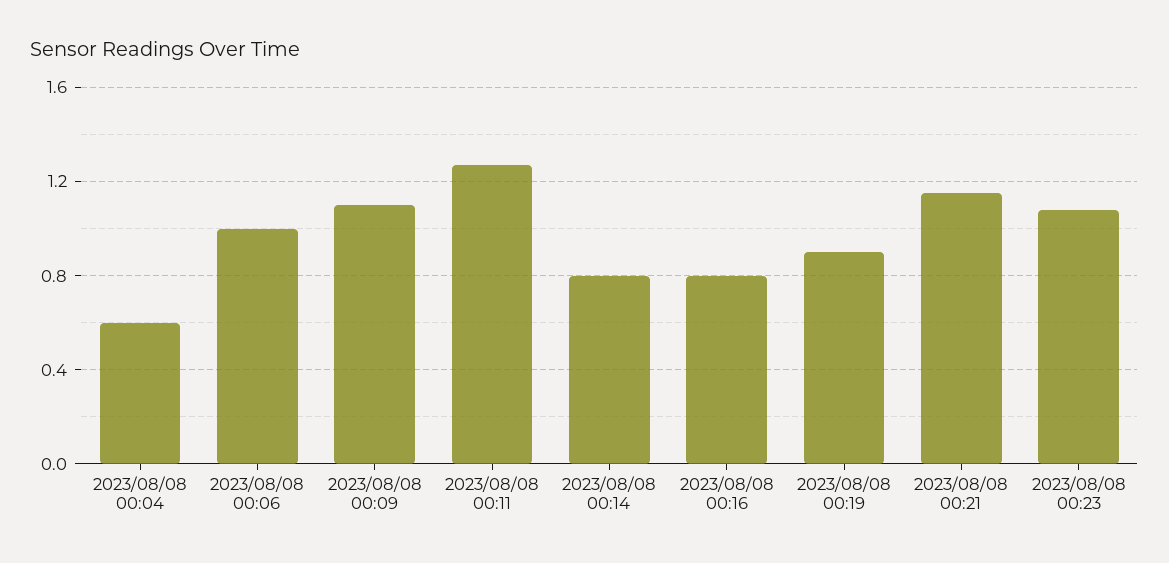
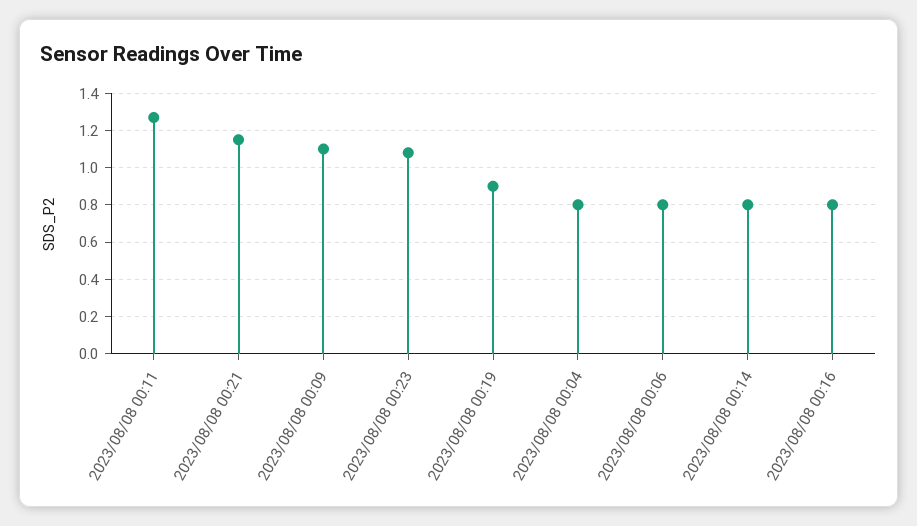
2023/08/08 00:04: 0.6 -> 0.8
2023/08/08 00:06: 1 -> 0.8

